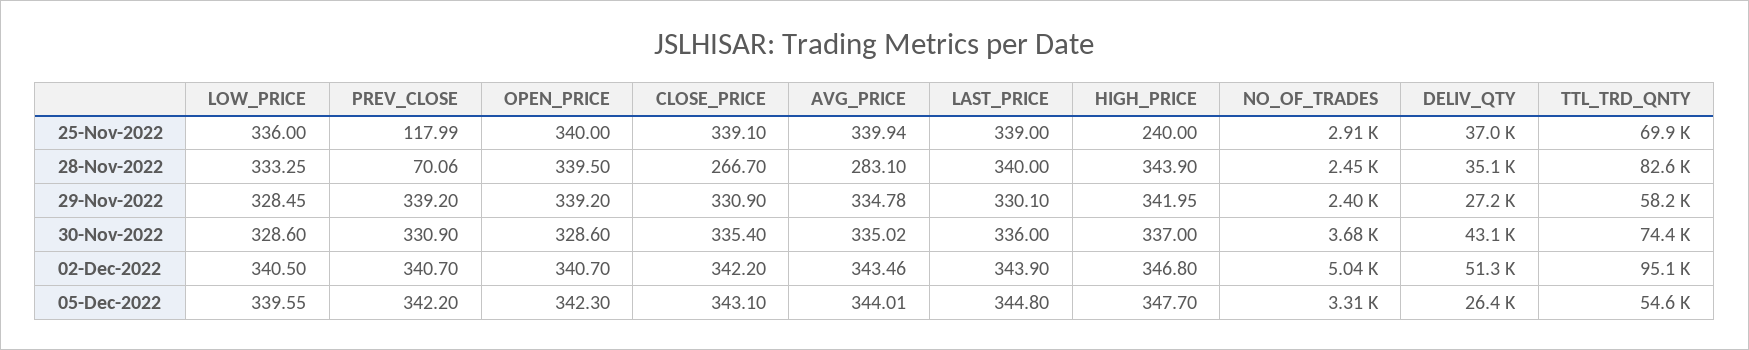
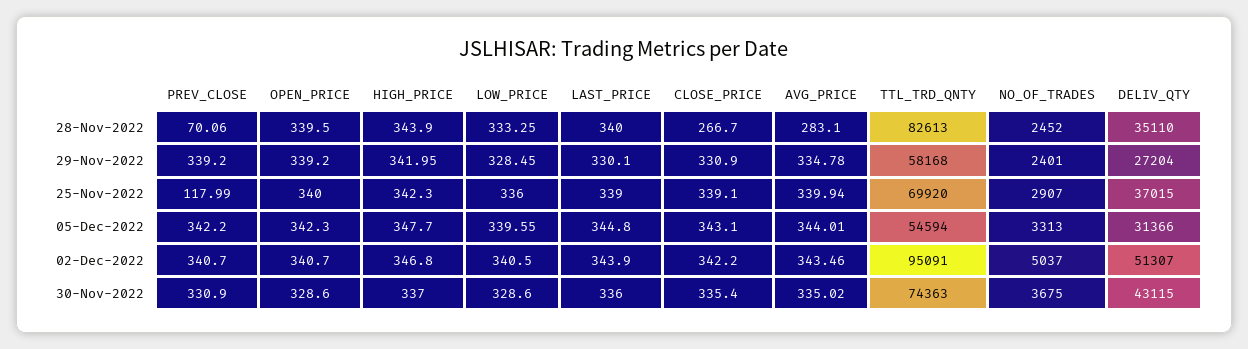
HIGH_PRICE, 25-Nov-2022: 240 -> 342.3
DELIV_QTY, 05-Dec-2022: 26400 -> 31366

